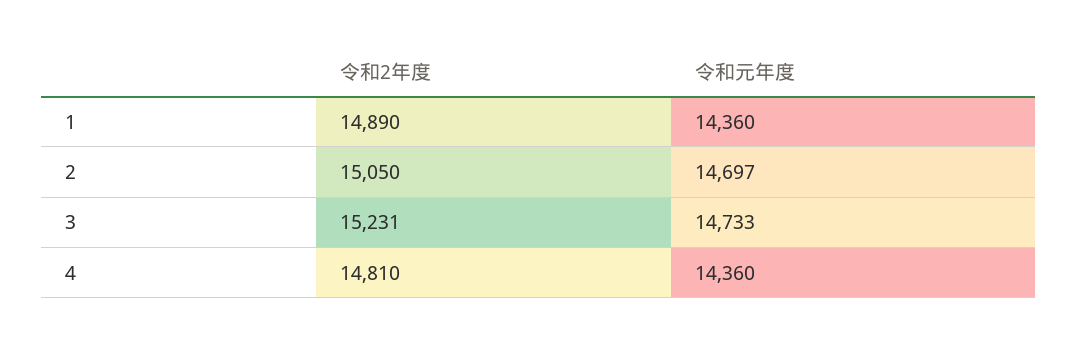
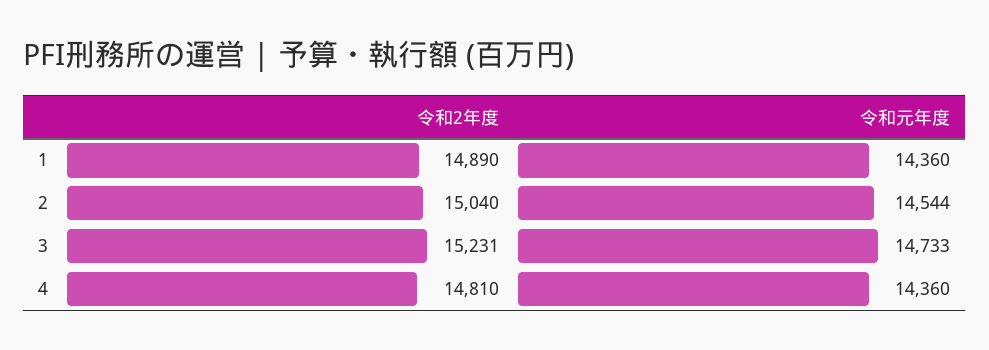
令和2年度, 2: 15050 -> 15040
令和元年度, 2: 14697 -> 14544

